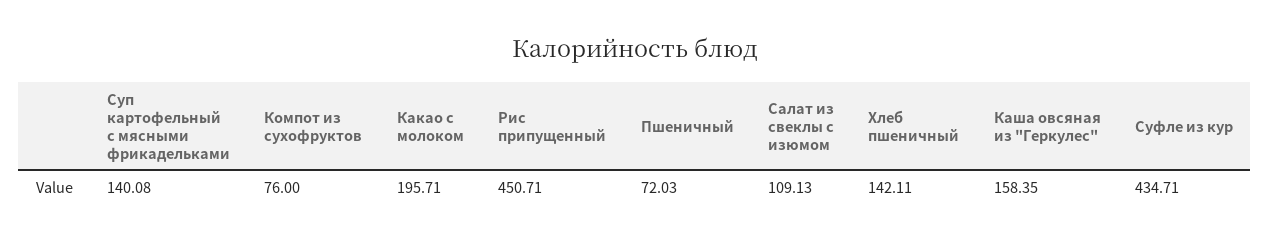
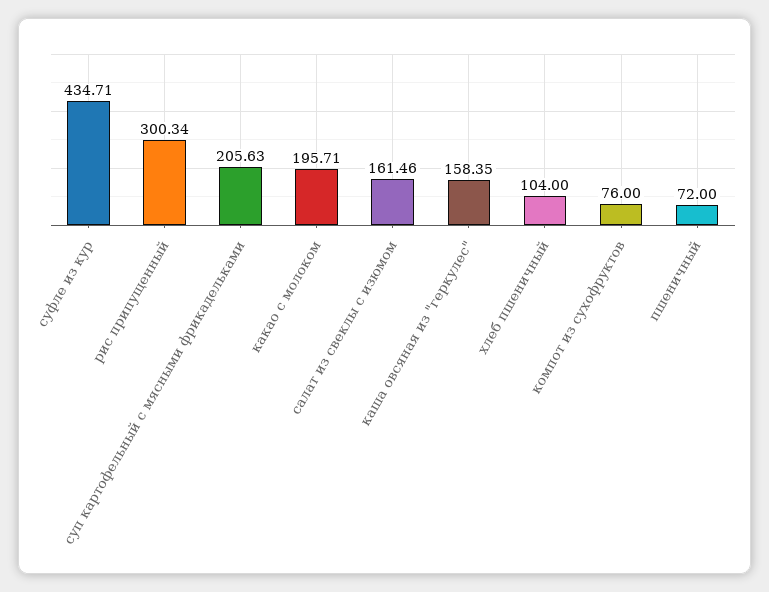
Суп картофельный с мясными фрикадельками: 140.08 -> 205.63
Рис припущенный: 450.71 -> 300.34
Пшеничный: 72.03 -> 72
Салат из свеклы с изюмом: 109.13 -> 161.46
Хлеб пшеничный: 142.11 -> 104

